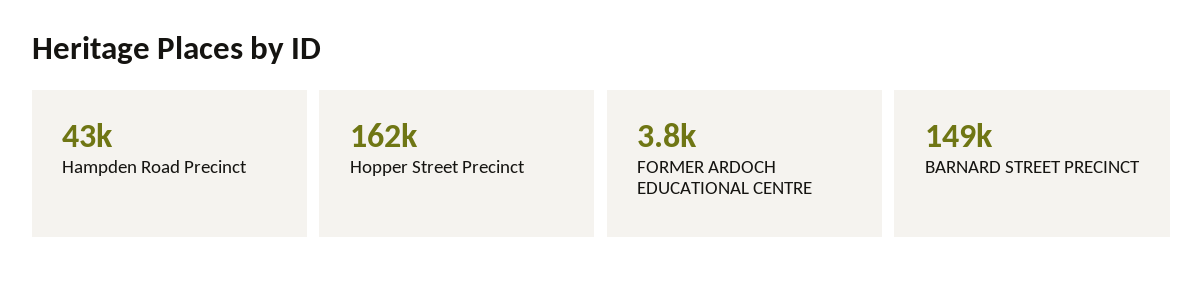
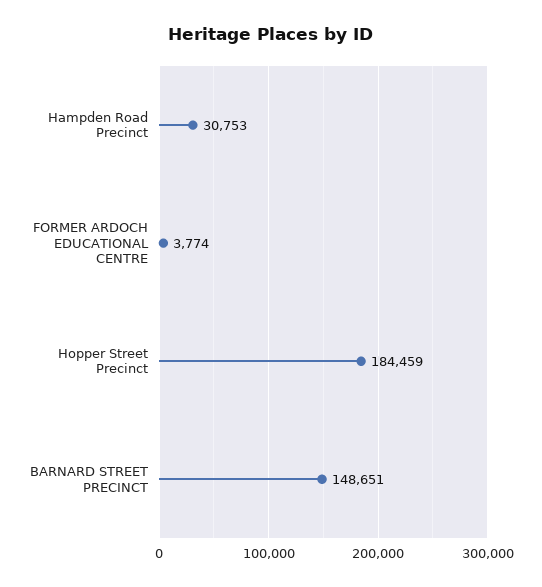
Hampden Road Precinct: 43000 -> 30753
Hopper Street Precinct: 162000 -> 184459

